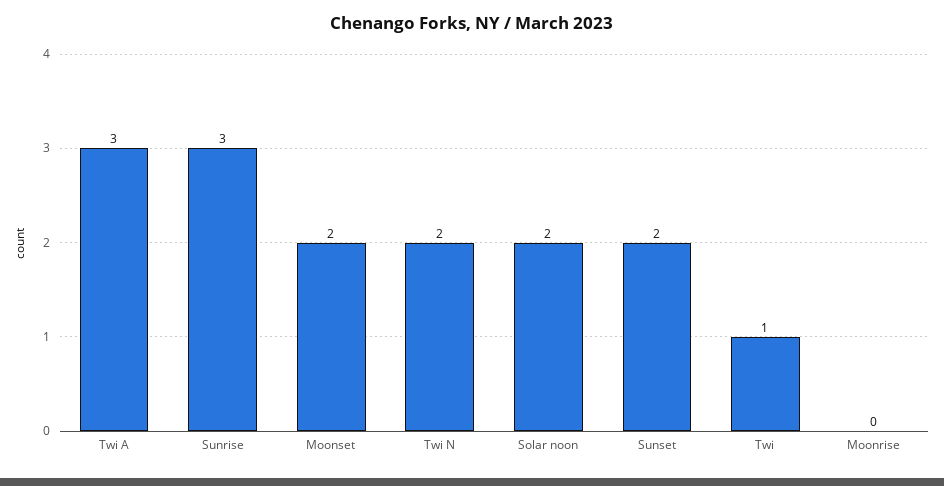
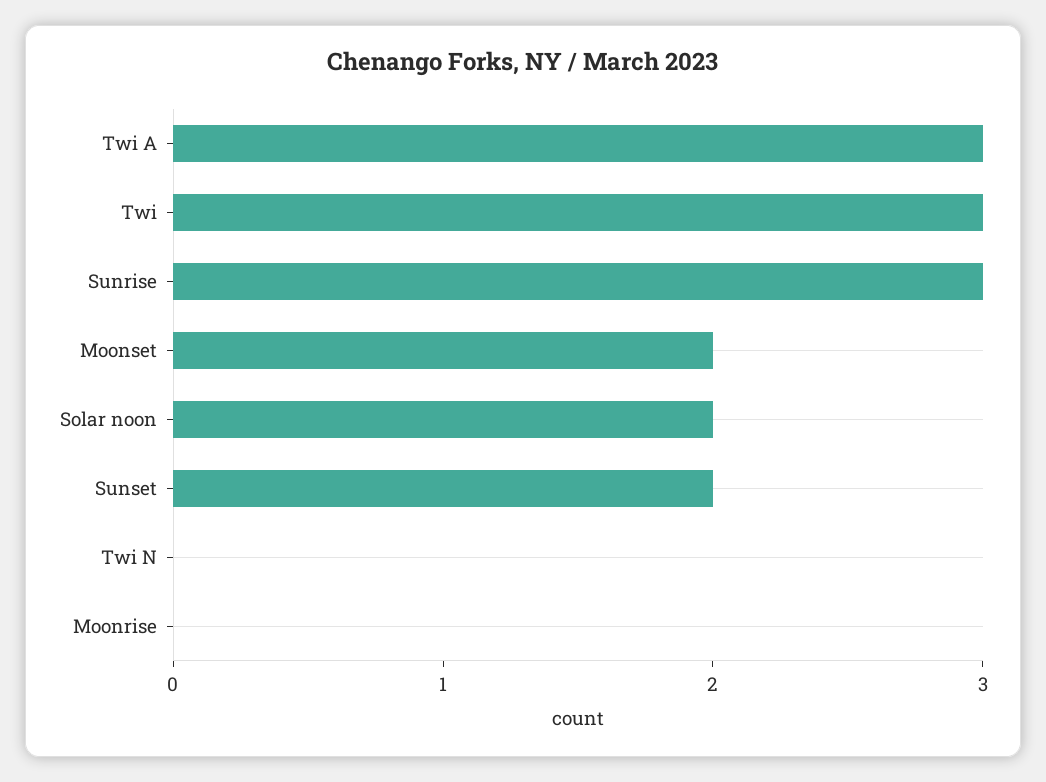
Twi N: 2 -> 0
Twi: 1 -> 3

